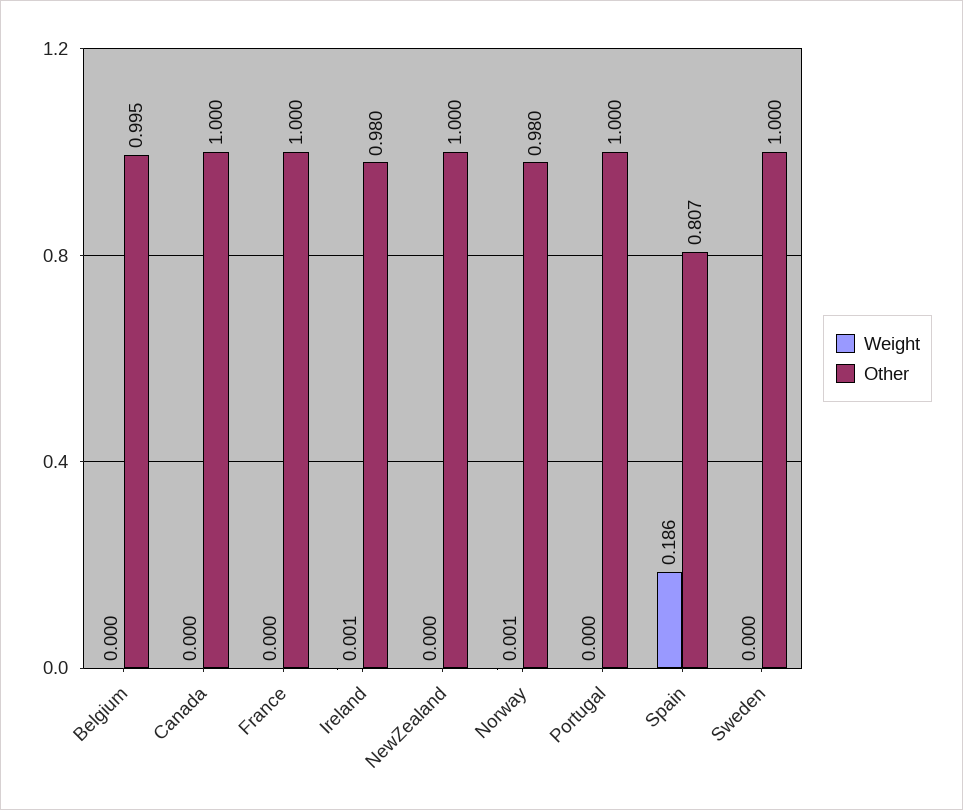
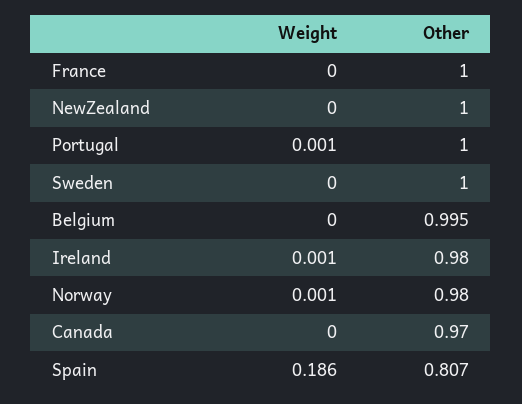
Other, Canada: 1 -> 0.97
Weight, Portugal: 0 -> 0.001

